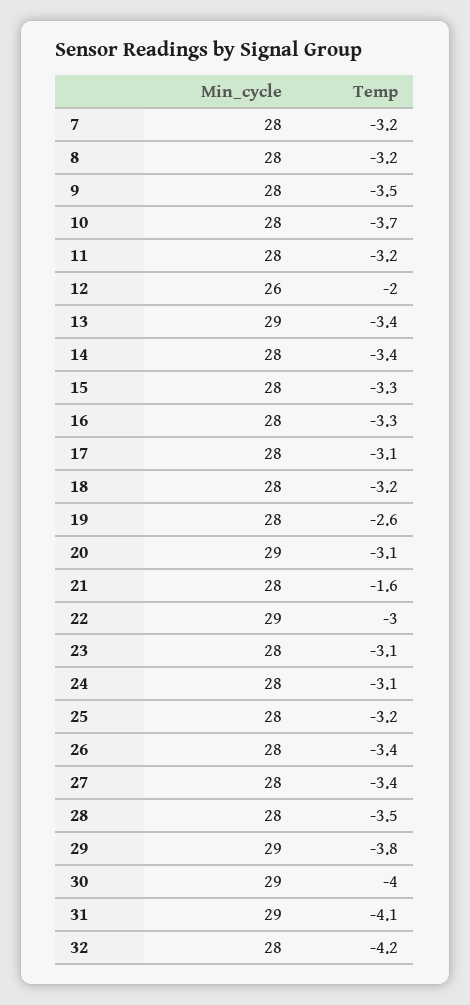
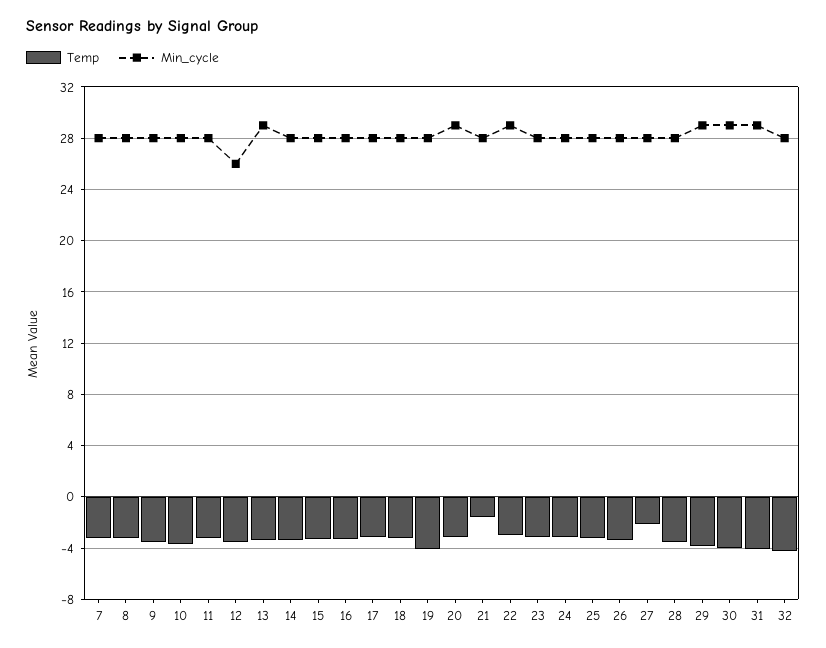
Temp, 12: -2 -> -3.5
Temp, 19: -2.6 -> -4
Temp, 27: -3.4 -> -2

